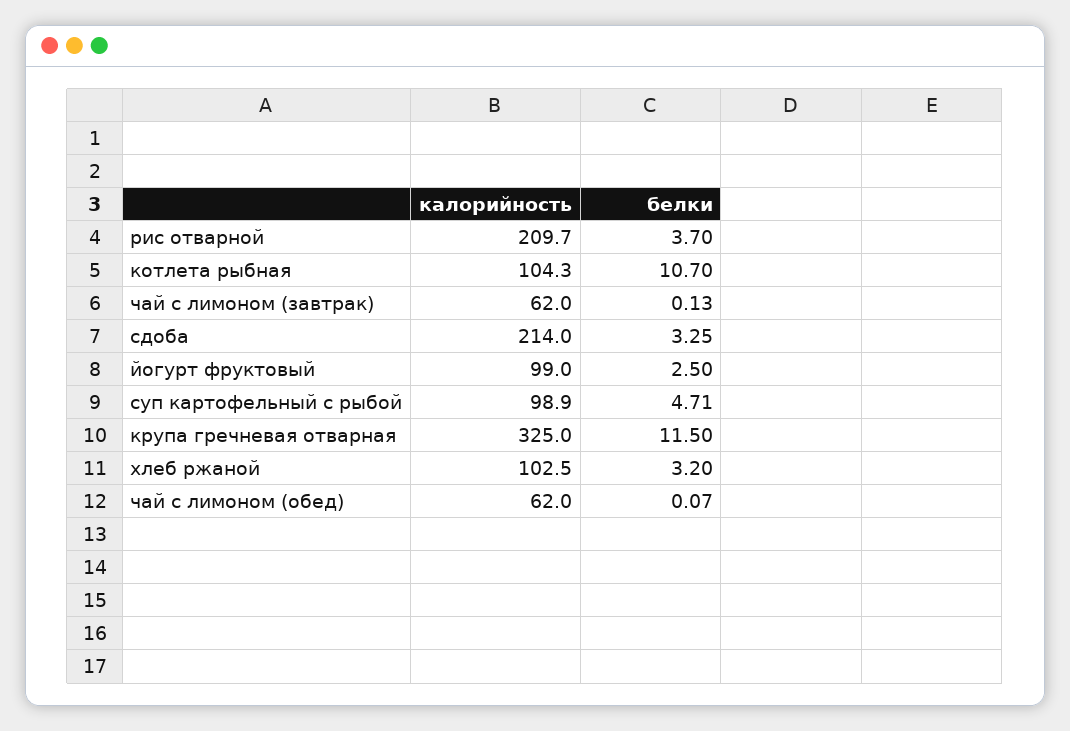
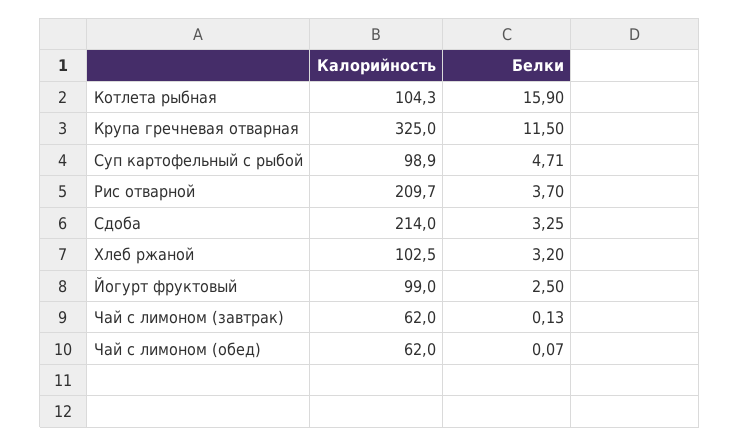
белки, котлета рыбная: 10.7 -> 15.9

